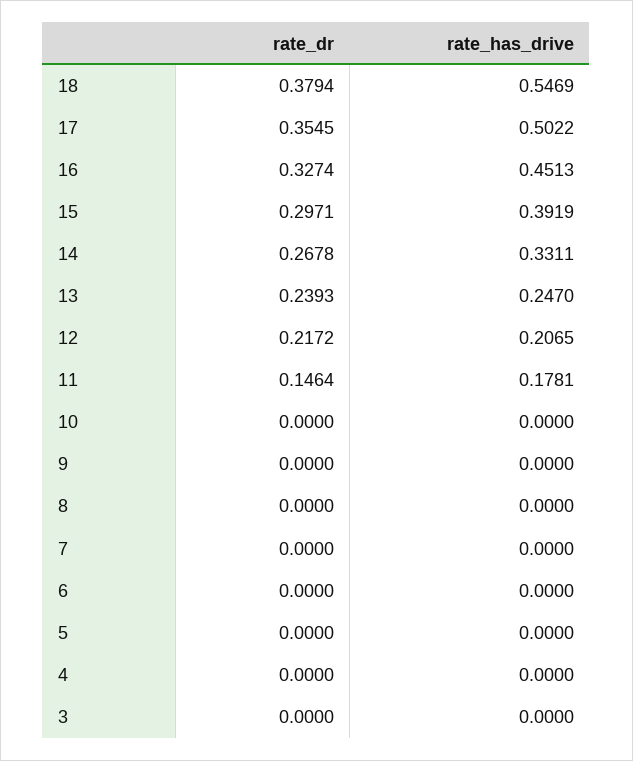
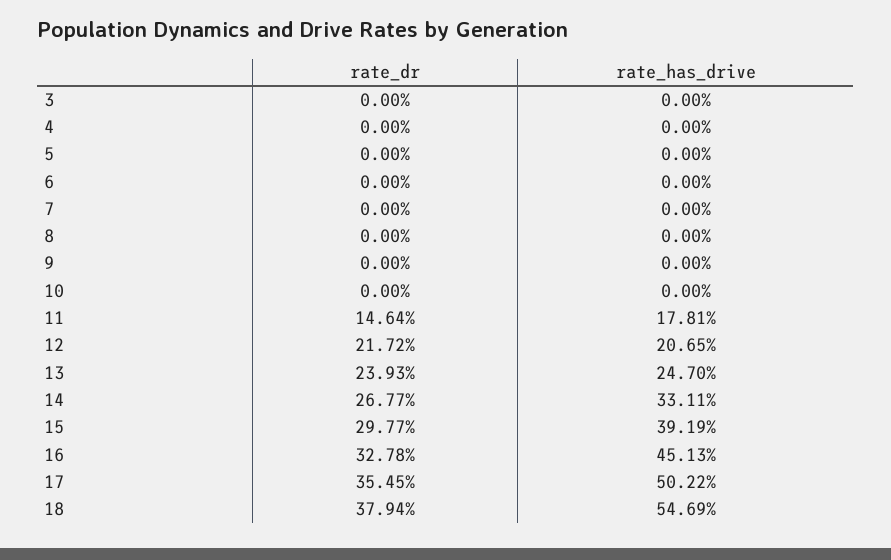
rate_dr, 16: 0.3274 -> 0.3278
rate_dr, 15: 0.2971 -> 0.2977
rate_dr, 14: 0.2678 -> 0.2677

